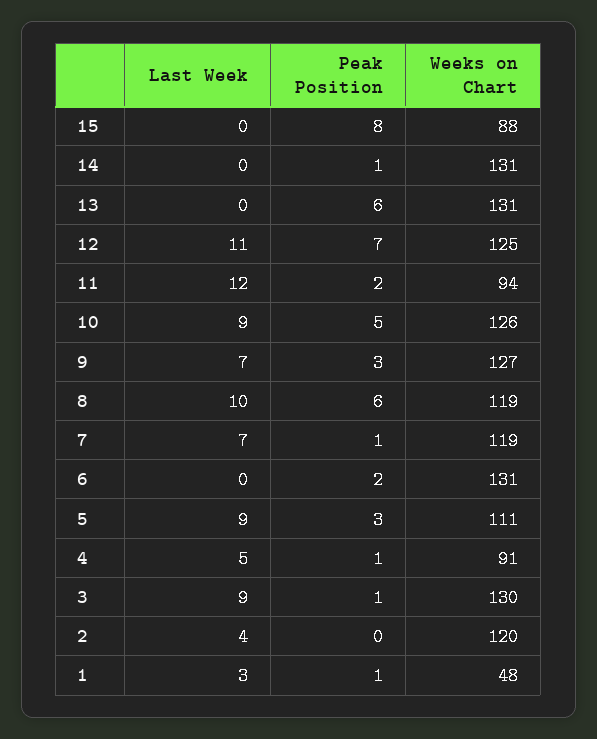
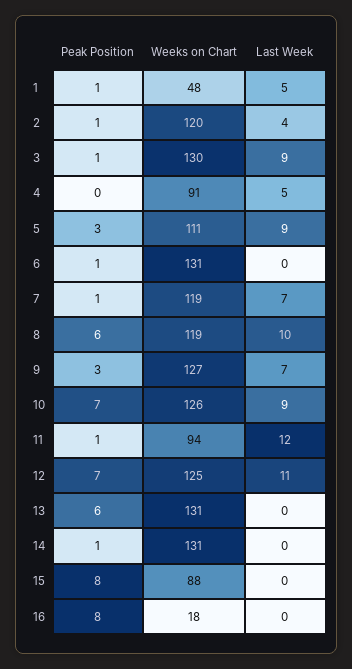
Peak Position, 11: 2 -> 1
Peak Position, 10: 5 -> 7
Peak Position, 6: 2 -> 1
Peak Position, 4: 1 -> 0
Peak Position, 2: 0 -> 1
Last Week, 1: 3 -> 5
Peak Position, 16: none -> 8
Weeks on Chart, 16: none -> 18
Last Week, 16: none -> 0

